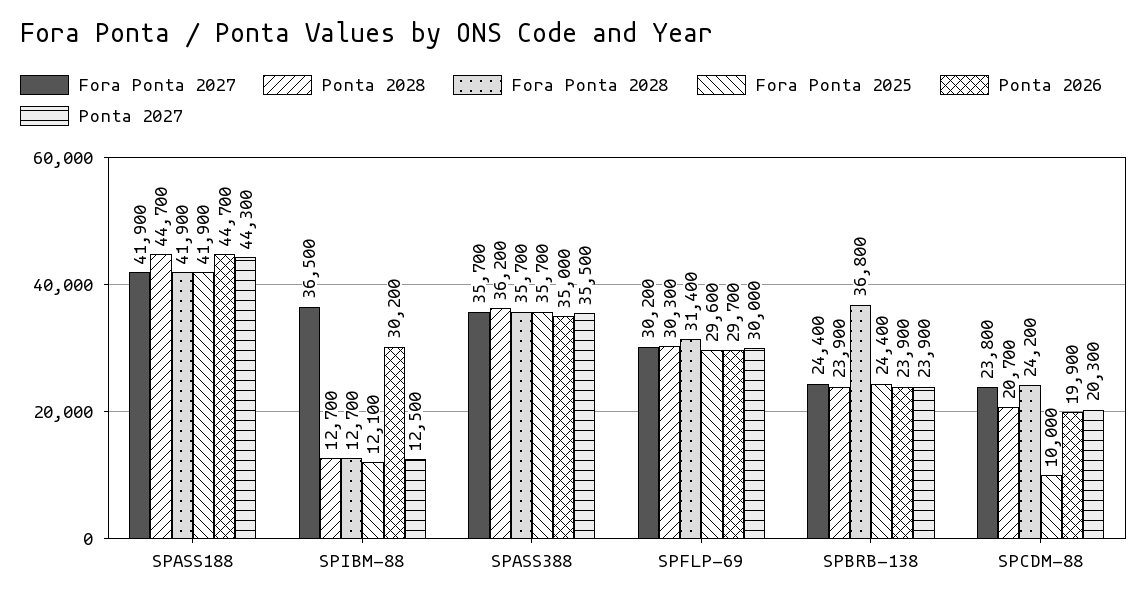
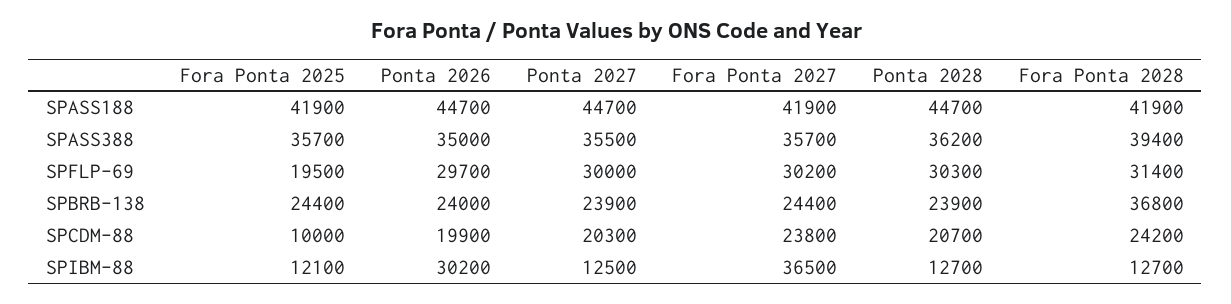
Ponta 2027, SPASS188: 44300 -> 44700
Fora Ponta 2028, SPASS388: 35700 -> 39400
Fora Ponta 2025, SPFLP-69: 29600 -> 19500
Ponta 2026, SPBRB-138: 23900 -> 24000

